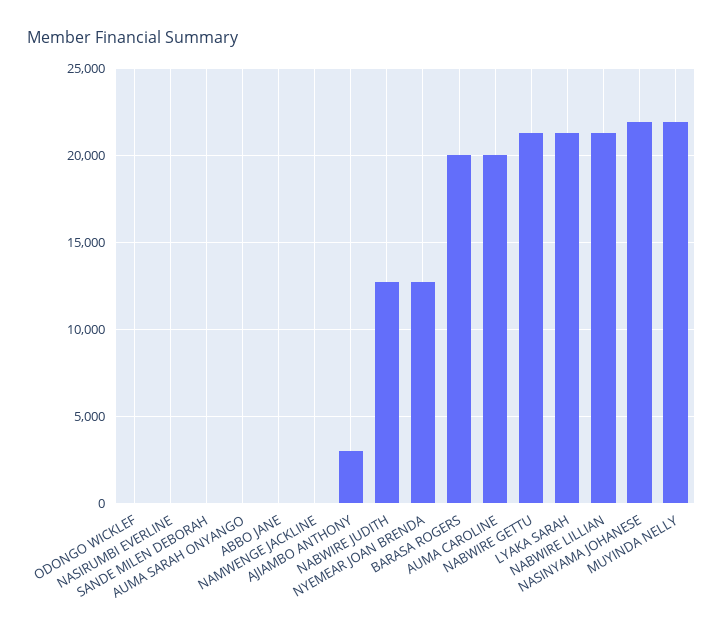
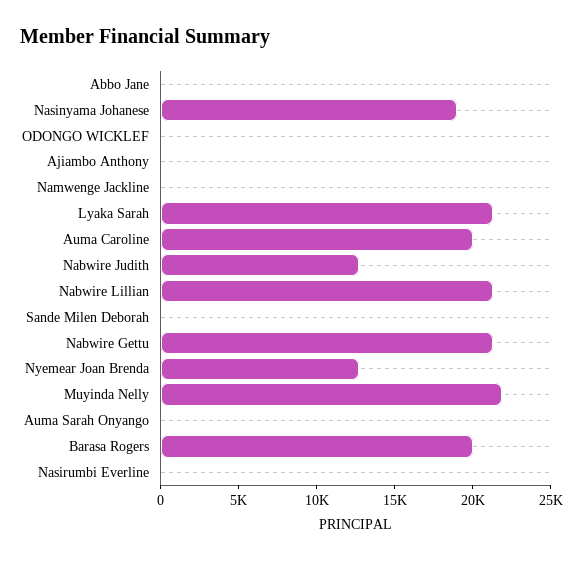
AJIAMBO ANTHONY: 3000 -> 0
NASINYAMA JOHANESE: 22000 -> 19000

